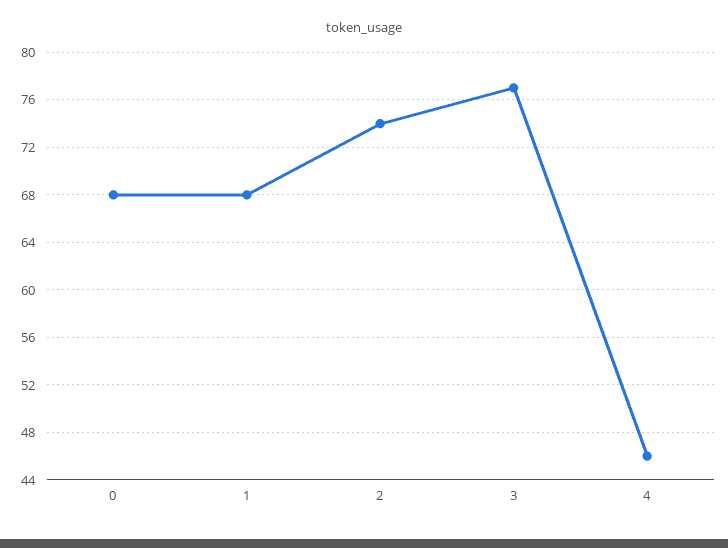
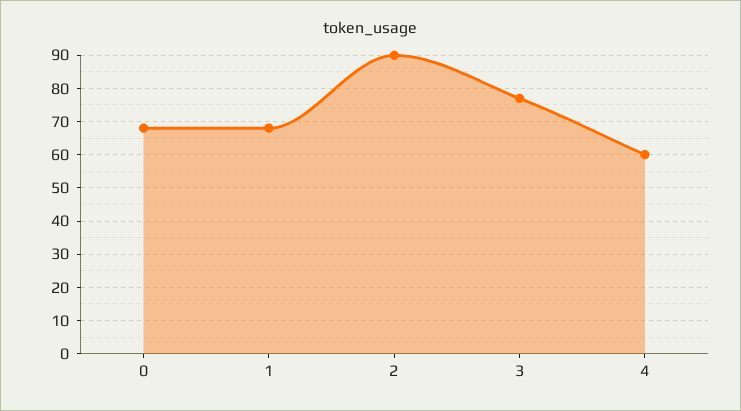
2: 74 -> 90
4: 46 -> 60

